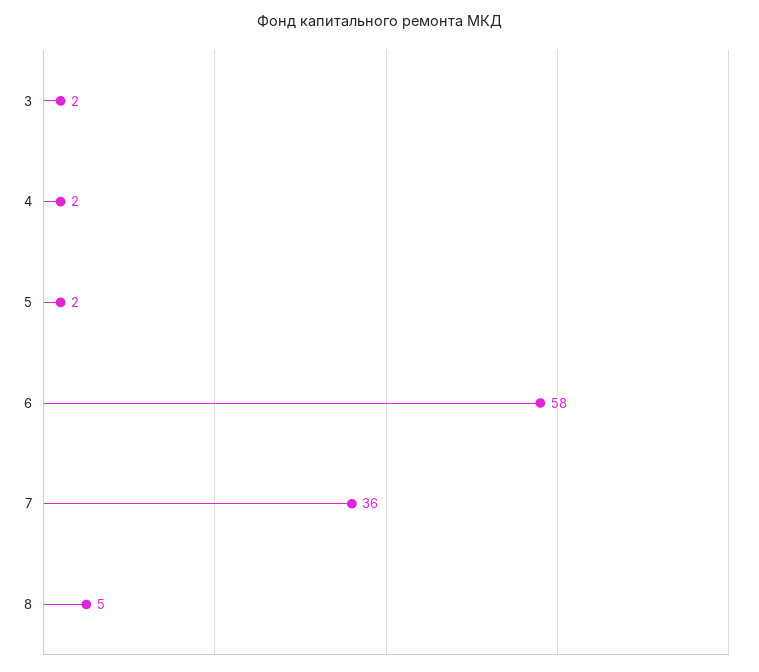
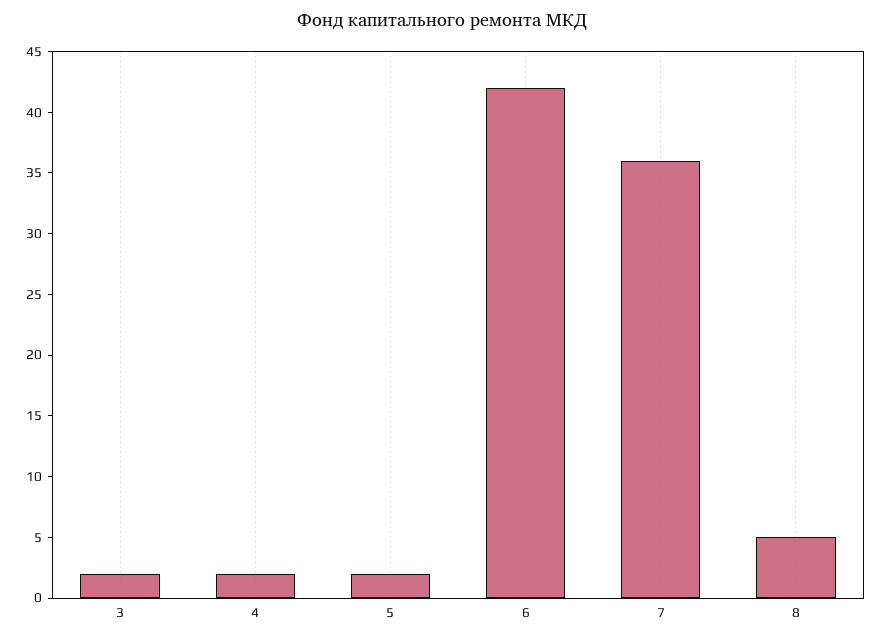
6: 58 -> 42

